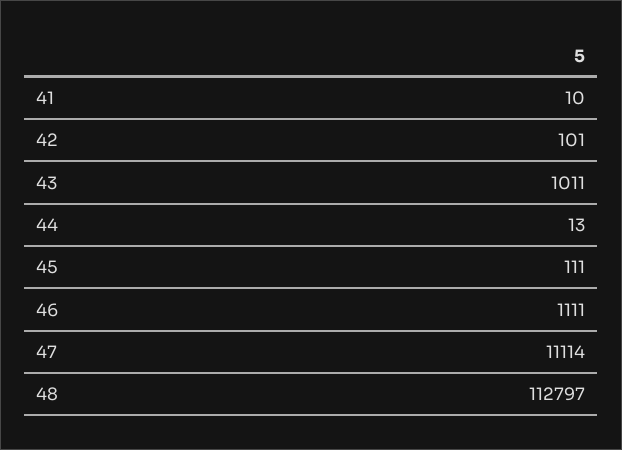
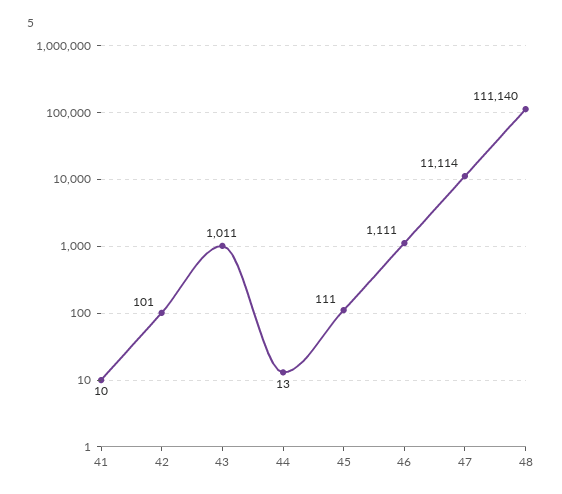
48: 112797 -> 111140

